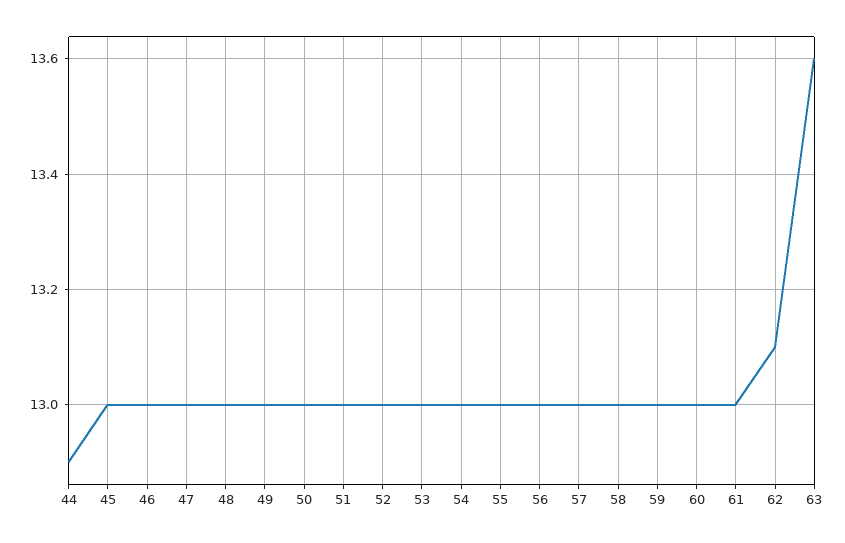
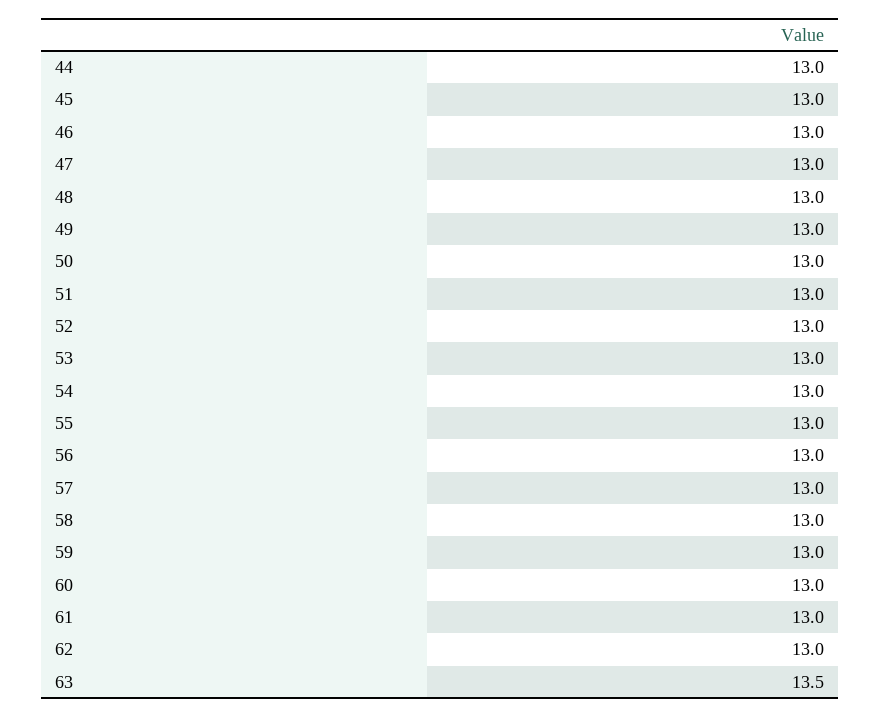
44: 12.9 -> 13
62: 13.1 -> 13
63: 13.6 -> 13.5

